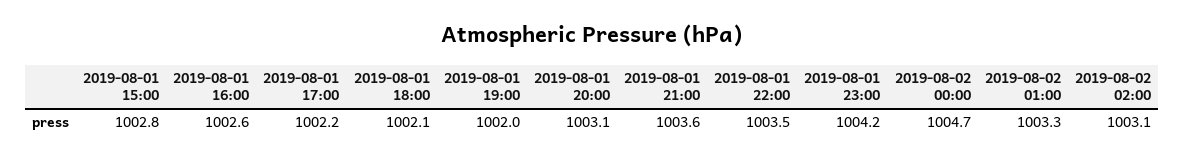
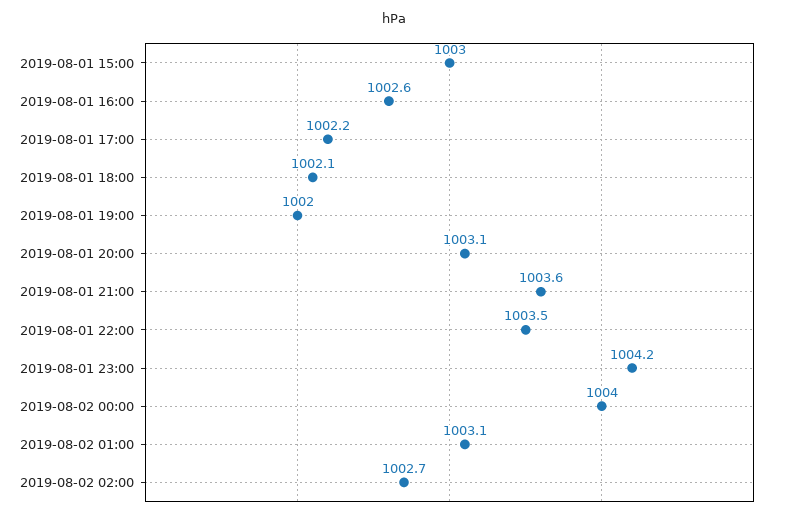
2019-08-01 15:00: 1002.8 -> 1003
2019-08-02 00:00: 1004.7 -> 1004
2019-08-02 01:00: 1003.3 -> 1003.1
2019-08-02 02:00: 1003.1 -> 1002.7

